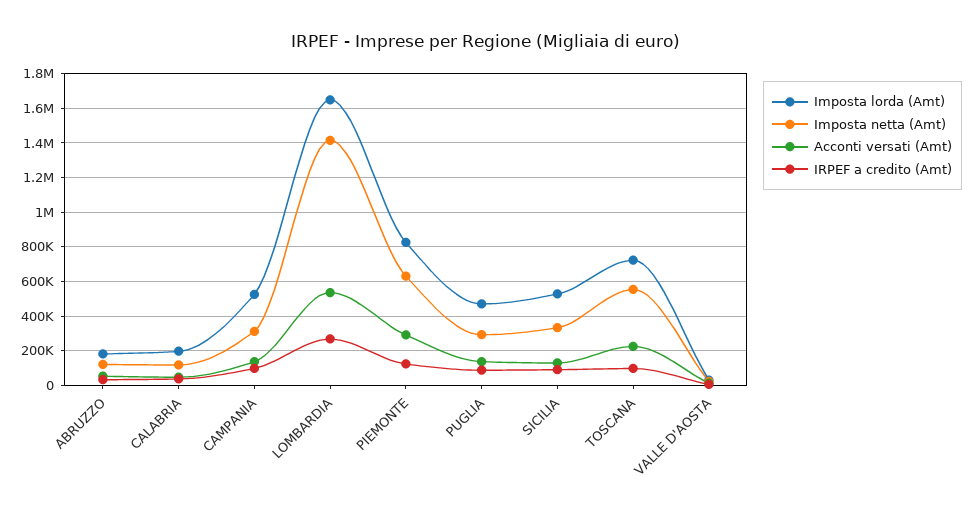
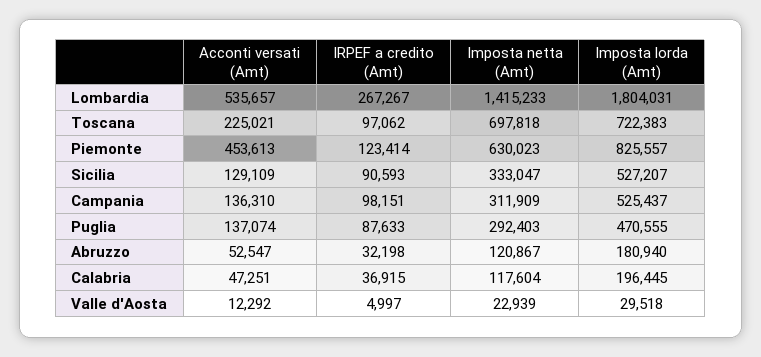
Imposta lorda (Amt), LOMBARDIA: 1650000 -> 1804031
Acconti versati (Amt), PIEMONTE: 300000 -> 453613
Imposta netta (Amt), TOSCANA: 550000 -> 697818

